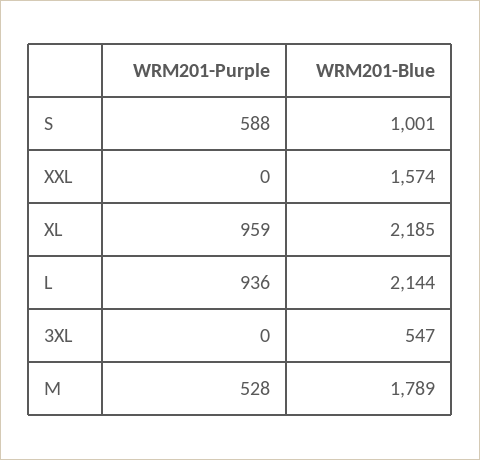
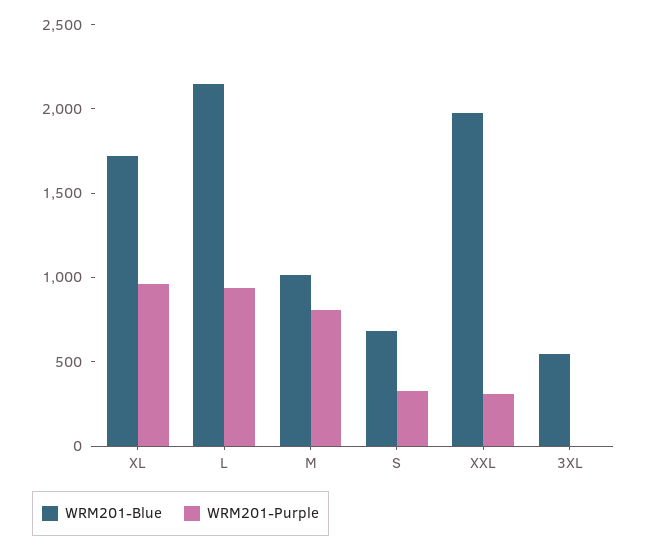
WRM201-Purple, S: 588 -> 300
WRM201-Blue, S: 1001 -> 700
WRM201-Purple, XXL: 0 -> 300
WRM201-Blue, XXL: 1574 -> 2000
WRM201-Blue, XL: 2185 -> 1700
WRM201-Purple, M: 528 -> 800
WRM201-Blue, M: 1789 -> 1000

